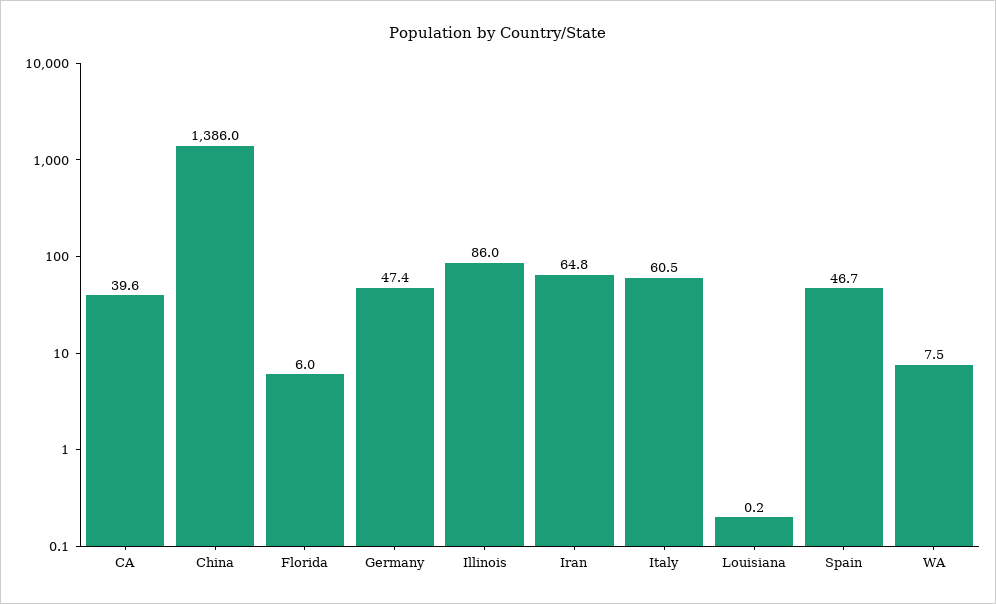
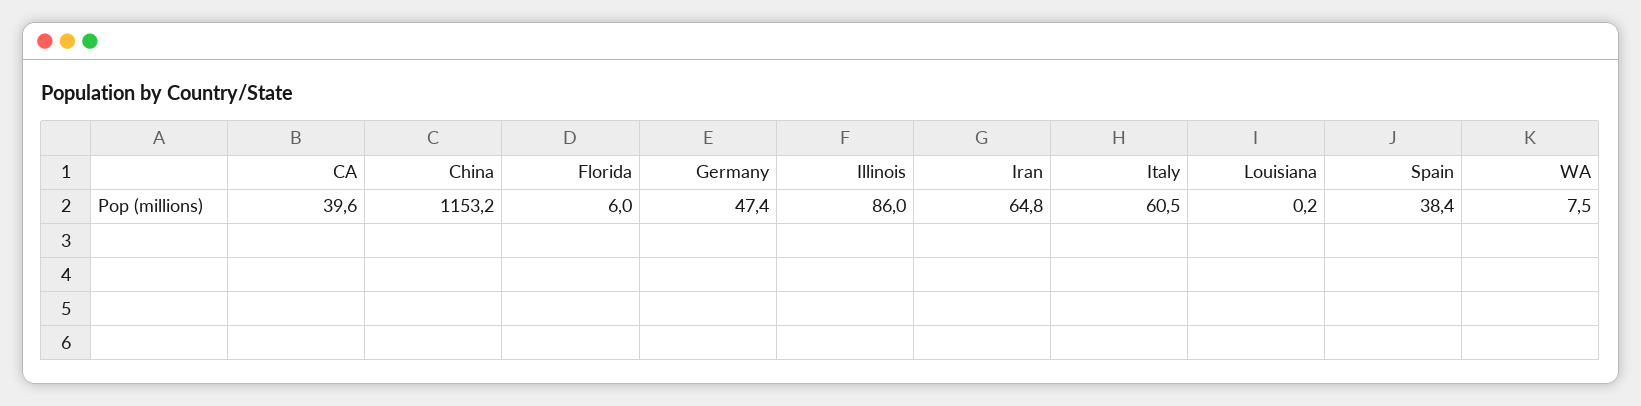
China: 1386 -> 1153.2
Spain: 46.7 -> 38.4

